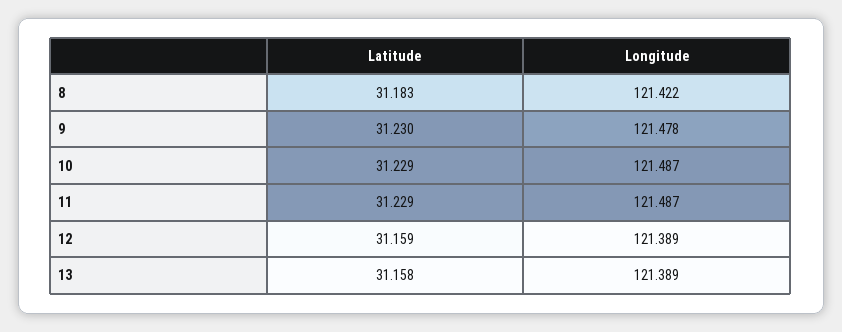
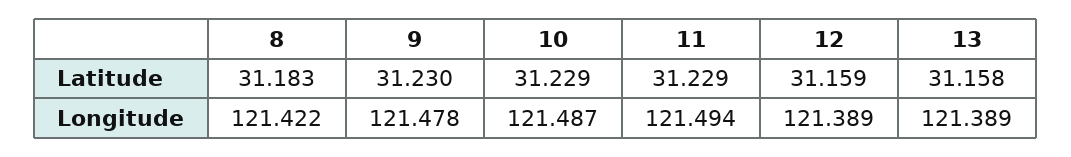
Longitude, 11: 121.487 -> 121.494

